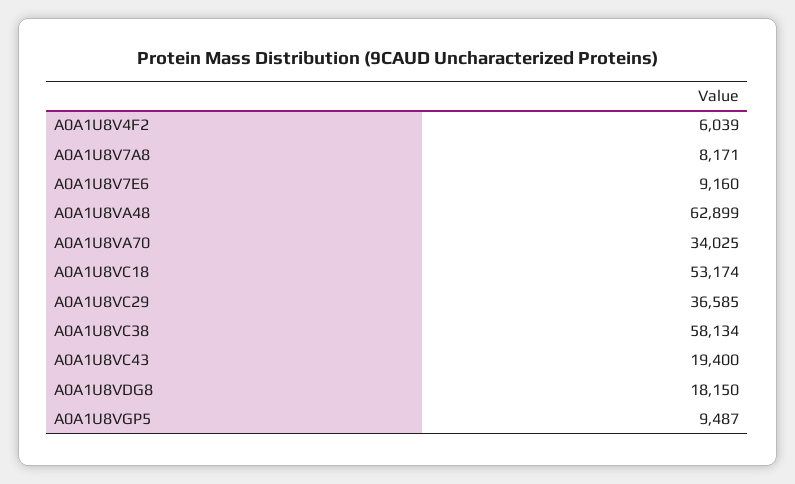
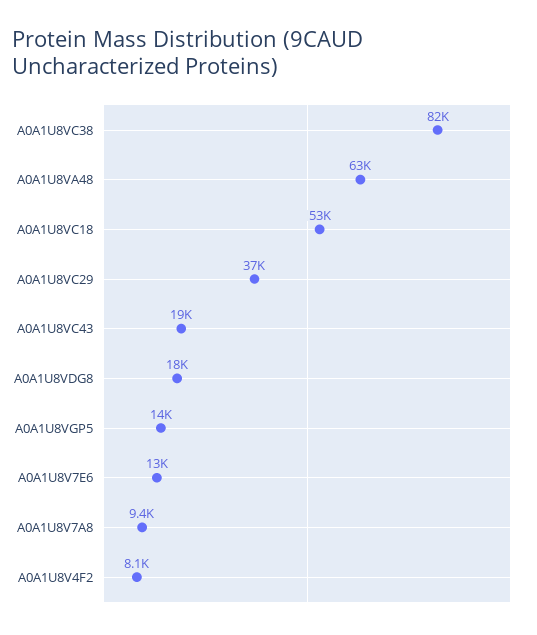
A0A1U8V4F2: 6039 -> 8100
A0A1U8V7A8: 8171 -> 9400
A0A1U8V7E6: 9160 -> 13000
A0A1U8VA70: 34025 -> none
A0A1U8VC38: 58134 -> 82000
A0A1U8VGP5: 9487 -> 14000

